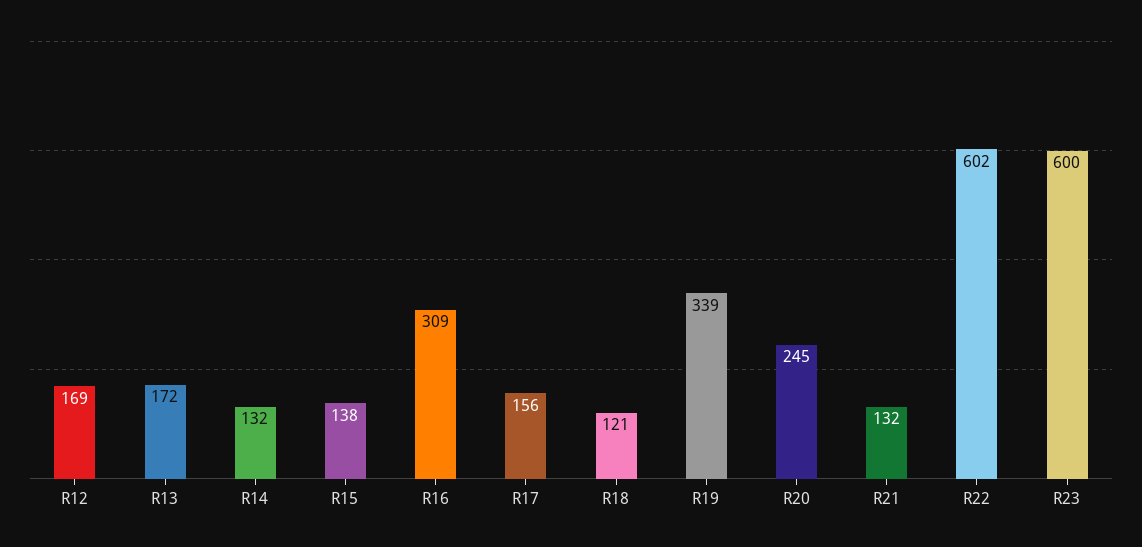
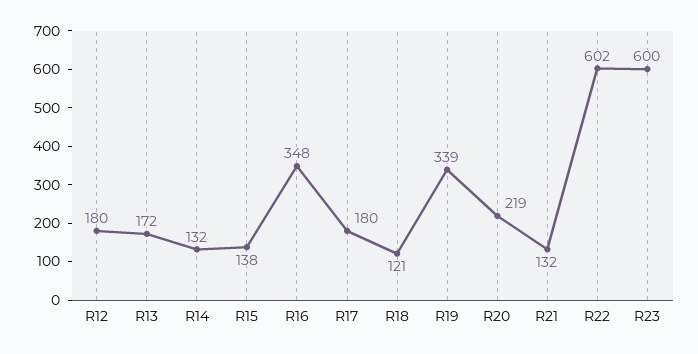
R12: 169 -> 180
R16: 309 -> 348
R17: 156 -> 180
R20: 245 -> 219

